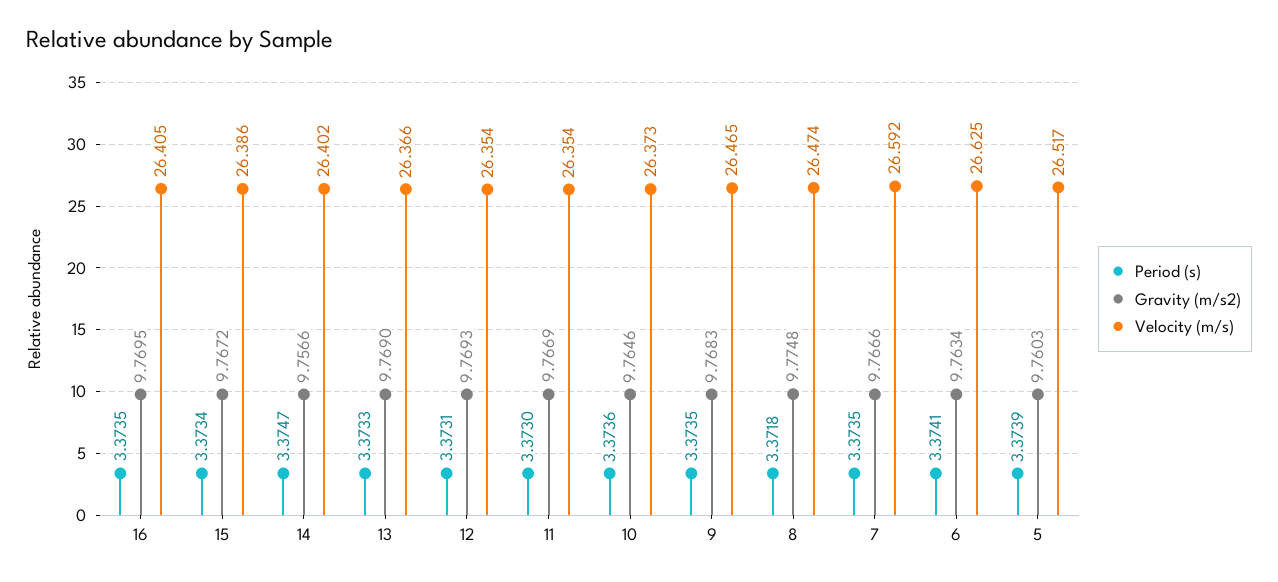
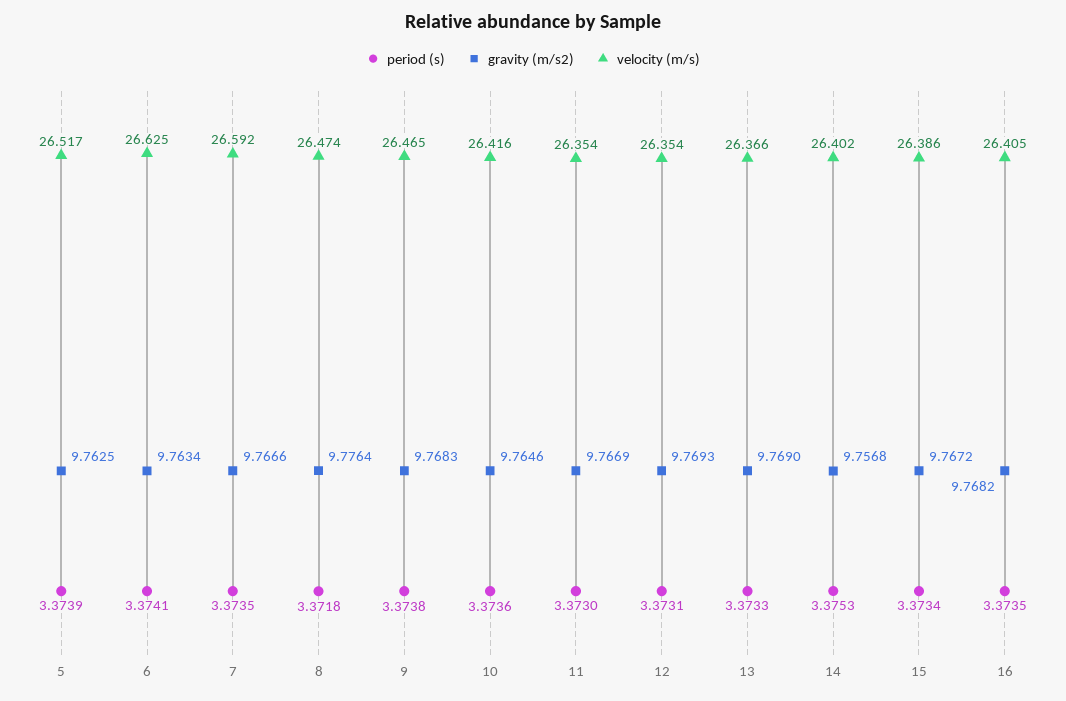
Gravity (m/s2), 16: 9.7695 -> 9.7682
Period (s), 14: 3.3747 -> 3.3753
Gravity (m/s2), 14: 9.7566 -> 9.7568
Velocity (m/s), 10: 26.373 -> 26.416
Period (s), 9: 3.3735 -> 3.3738
Gravity (m/s2), 8: 9.7748 -> 9.7764
Gravity (m/s2), 5: 9.7603 -> 9.7625

